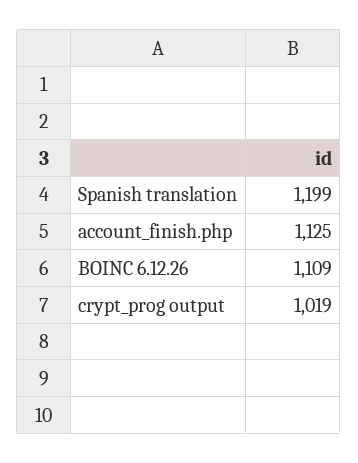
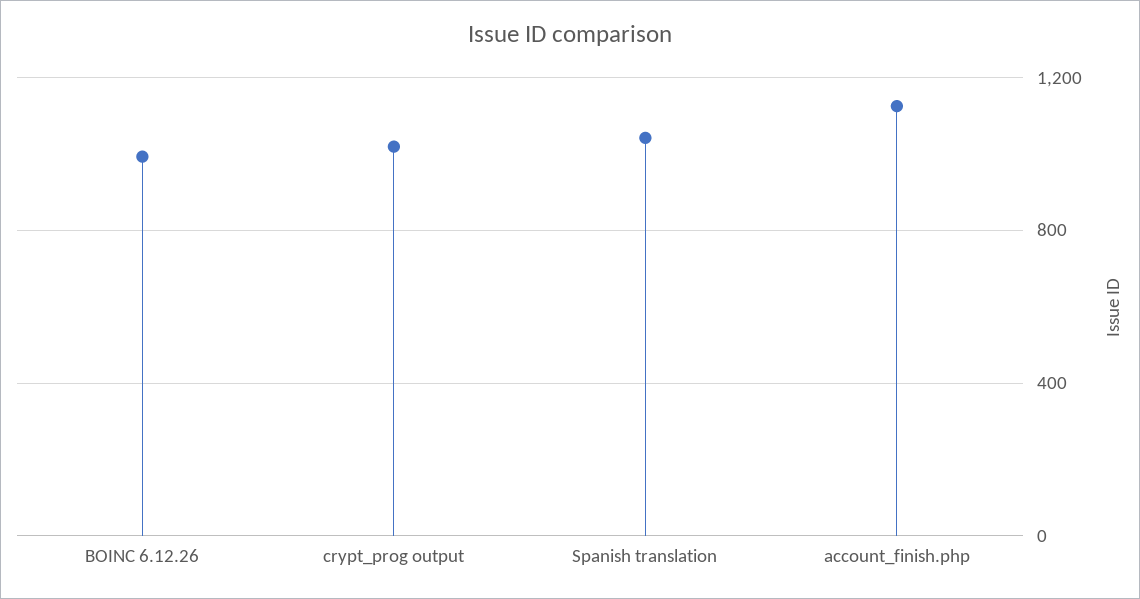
Spanish translation: 1199 -> 1050
BOINC 6.12.26: 1109 -> 1000

